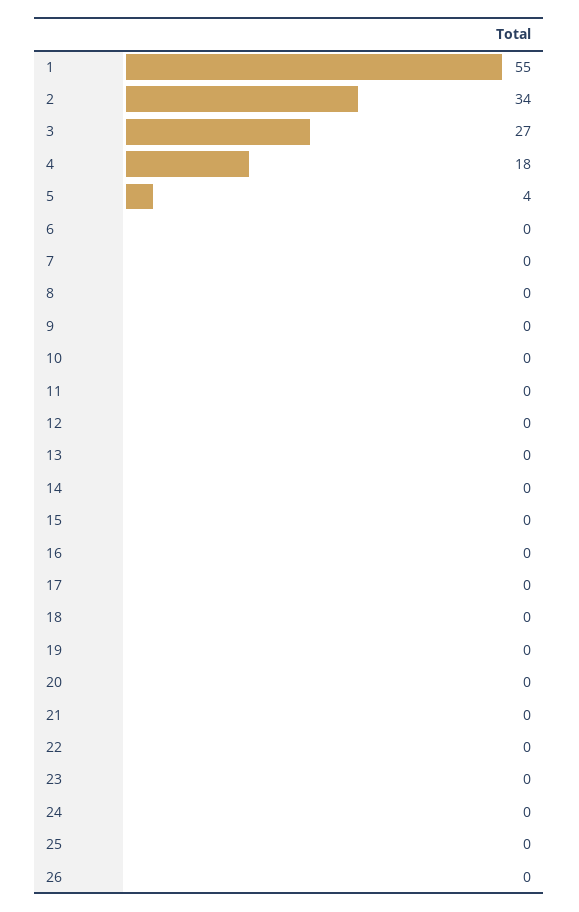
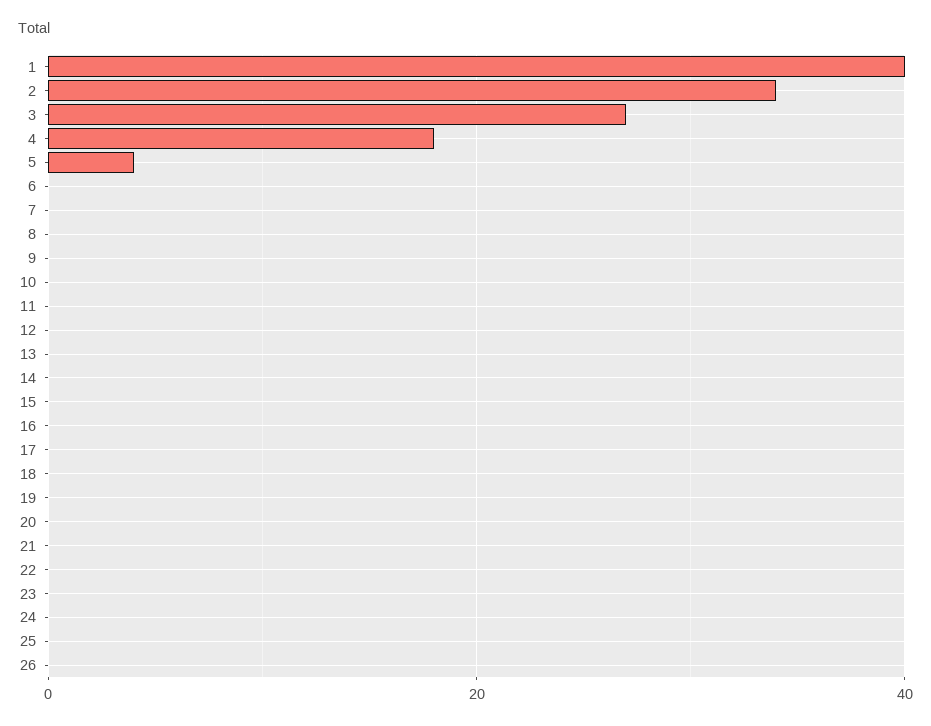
1: 55 -> 40

